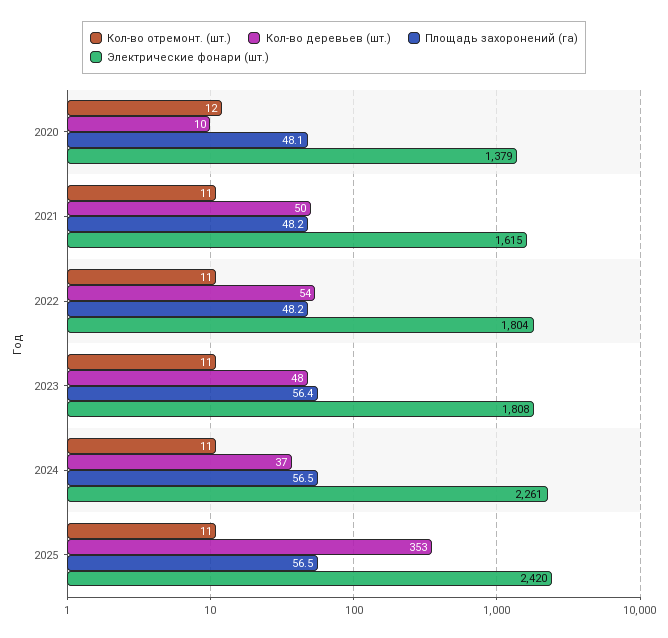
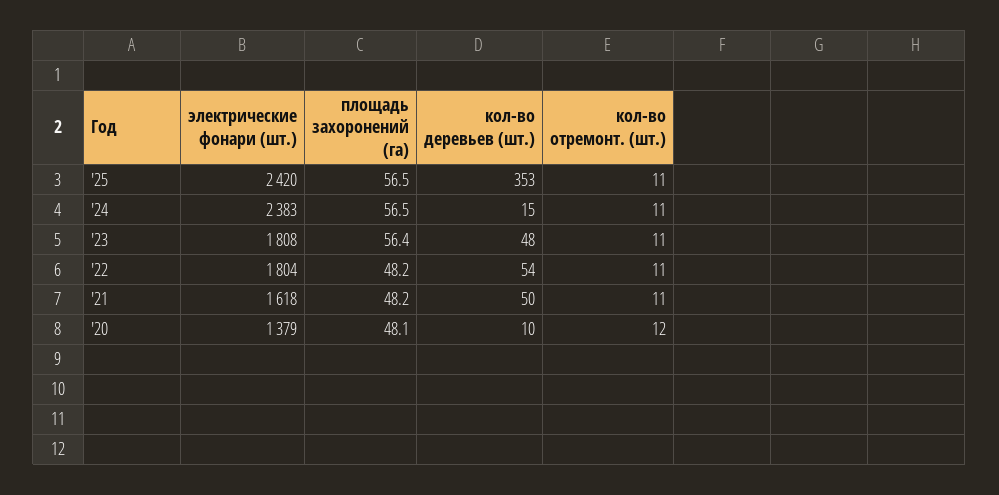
Электрические фонари (шт.), 2021: 1615 -> 1618
Кол-во деревьев (шт.), 2024: 37 -> 15
Электрические фонари (шт.), 2024: 2261 -> 2383

